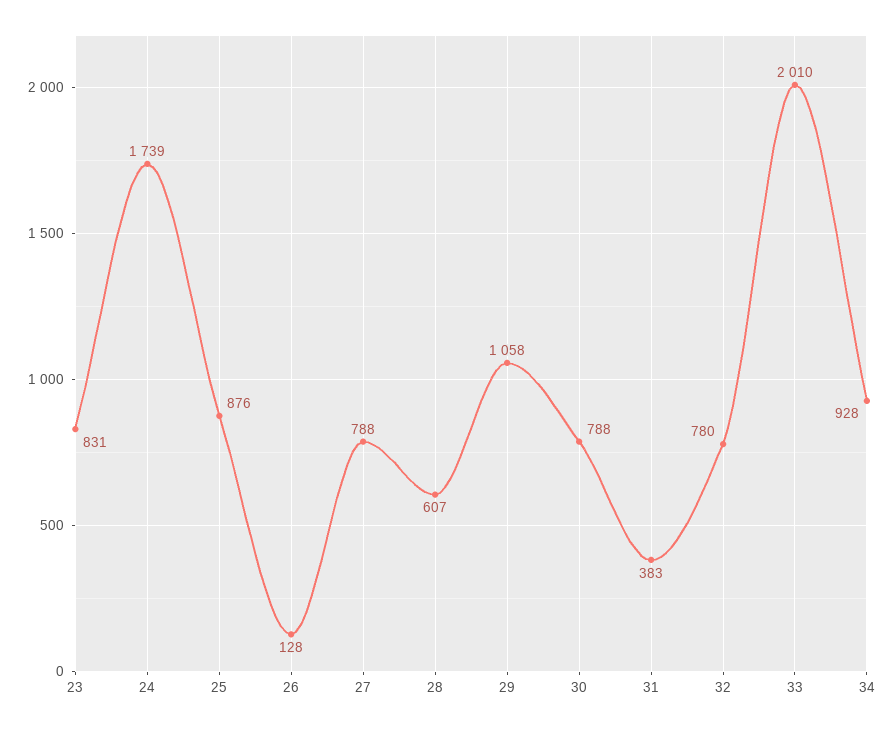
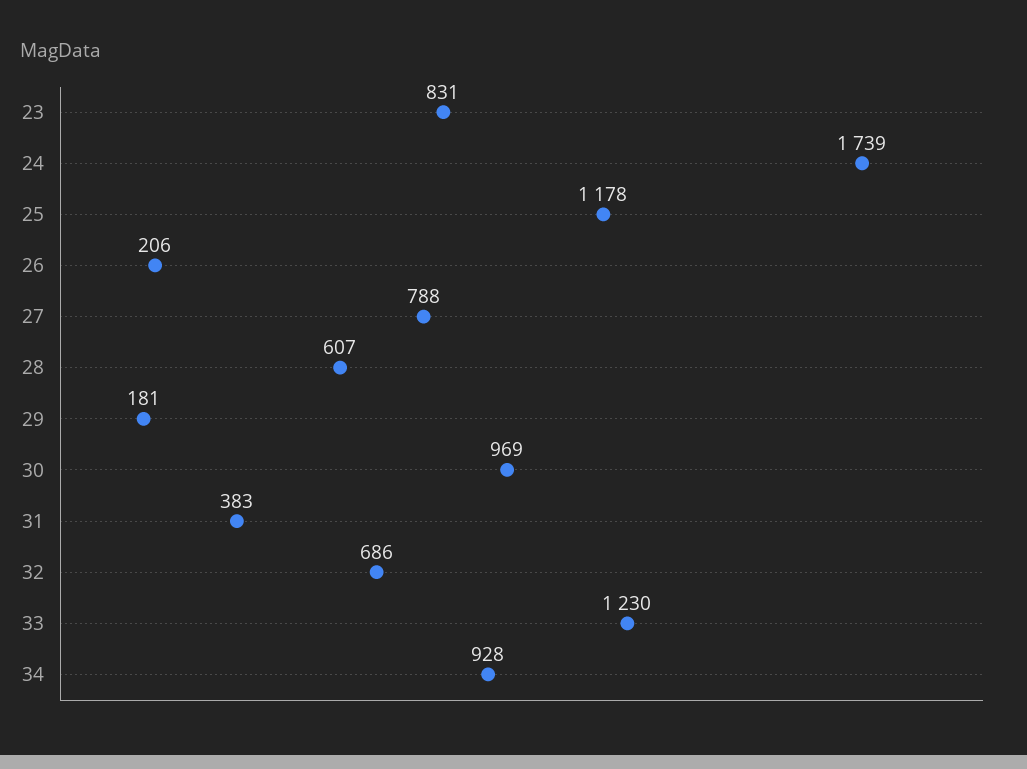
25: 876 -> 1178
26: 128 -> 206
29: 1058 -> 181
30: 788 -> 969
32: 780 -> 686
33: 2010 -> 1230

